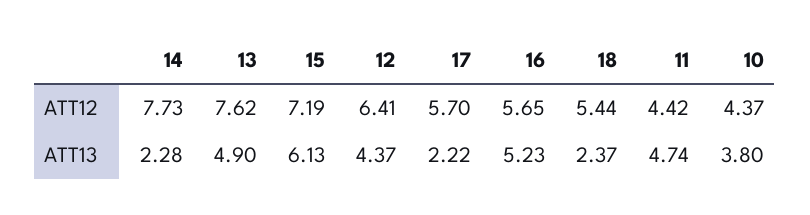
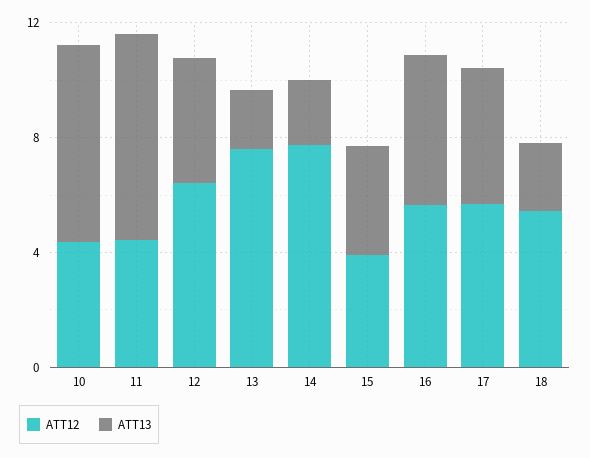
ATT12, 15: 7.19 -> 4
ATT13, 13: 4.9 -> 2
ATT13, 15: 6.13 -> 4
ATT13, 17: 2.22 -> 5
ATT13, 11: 4.74 -> 7
ATT13, 10: 3.8 -> 7

